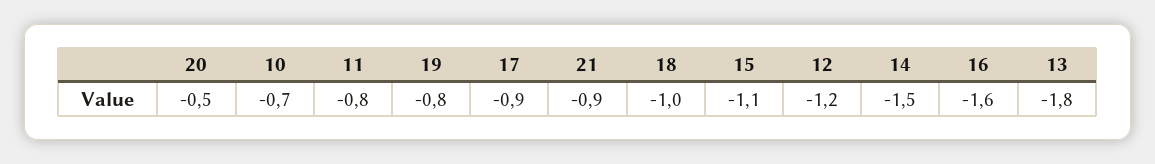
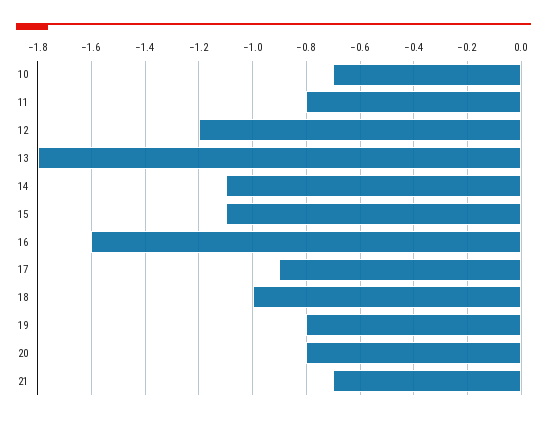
20: -0.5 -> -0.8
21: -0.9 -> -0.7
14: -1.5 -> -1.1

